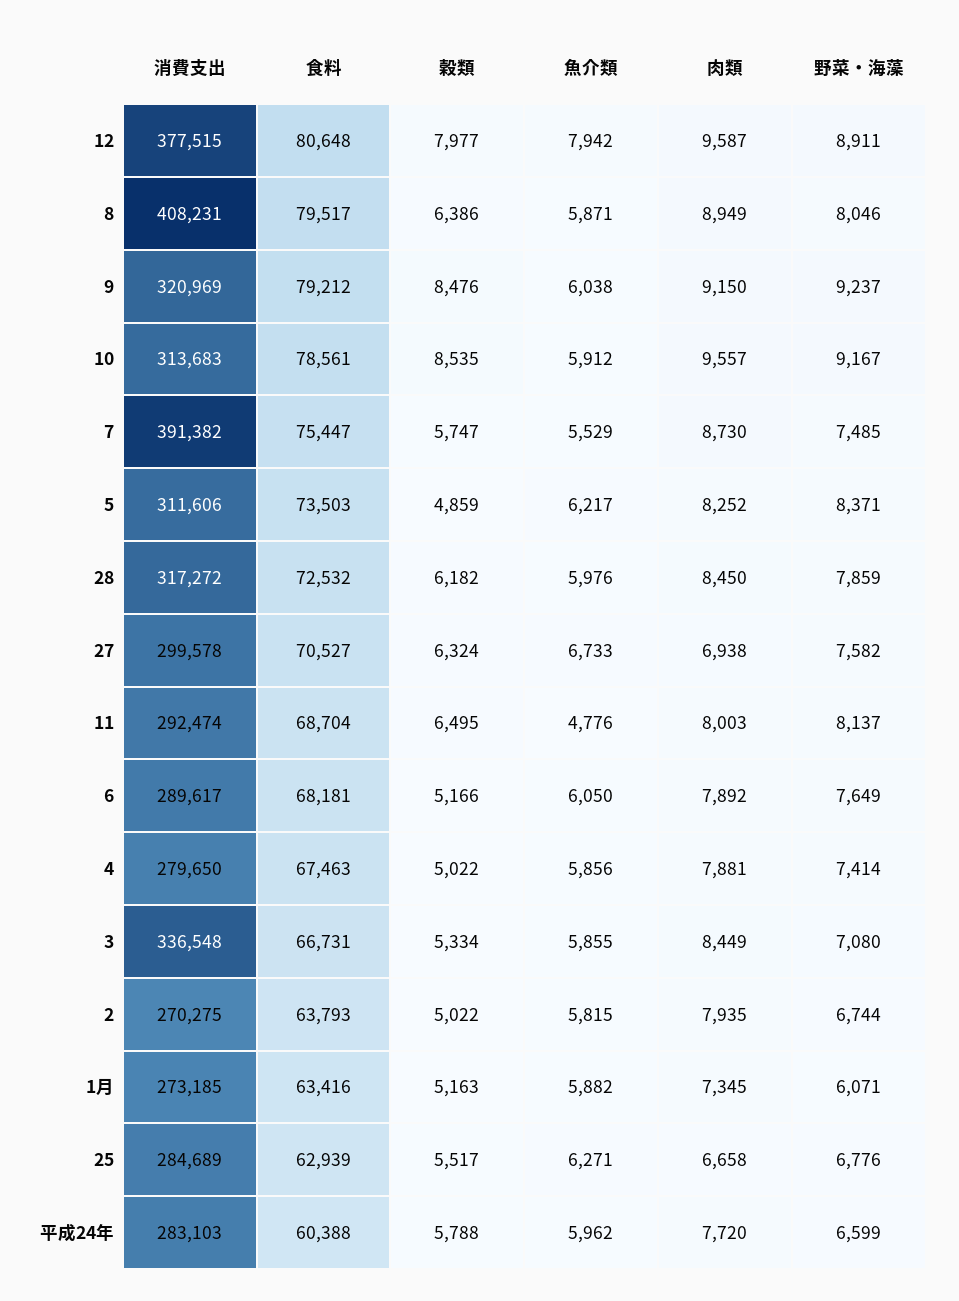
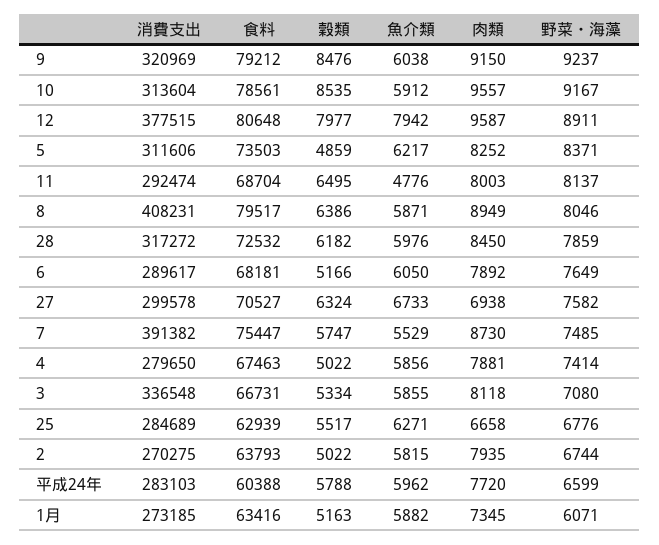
消費支出, 10: 313683 -> 313604
肉類, 3: 8449 -> 8118

